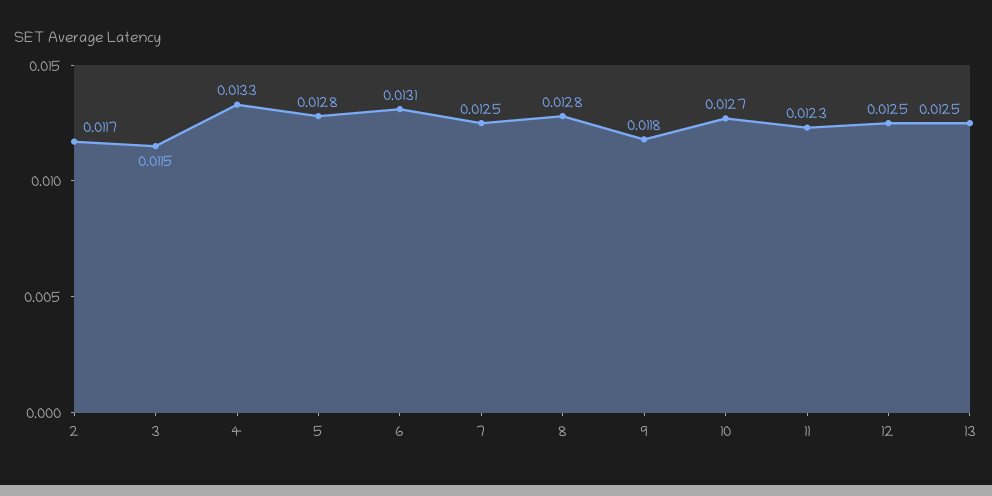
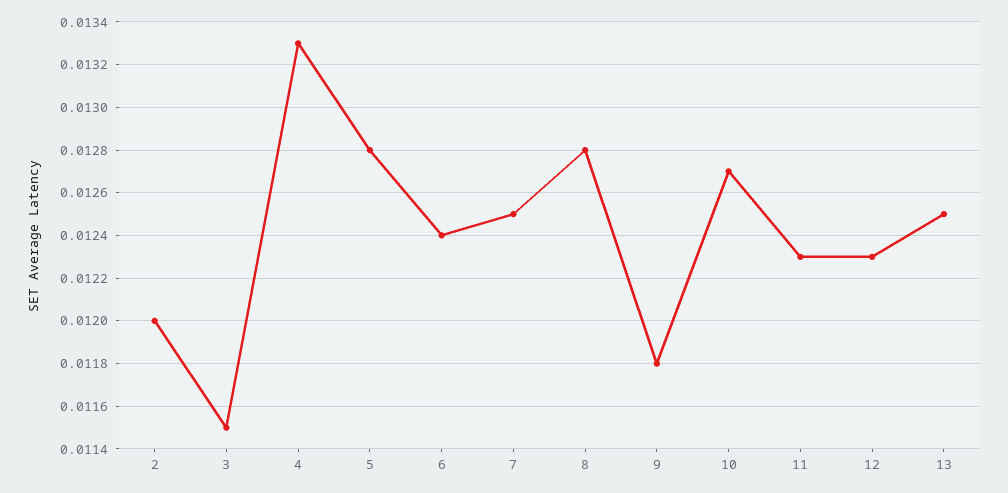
2: 0.0117 -> 0.012
6: 0.0131 -> 0.0124
12: 0.0125 -> 0.0123

